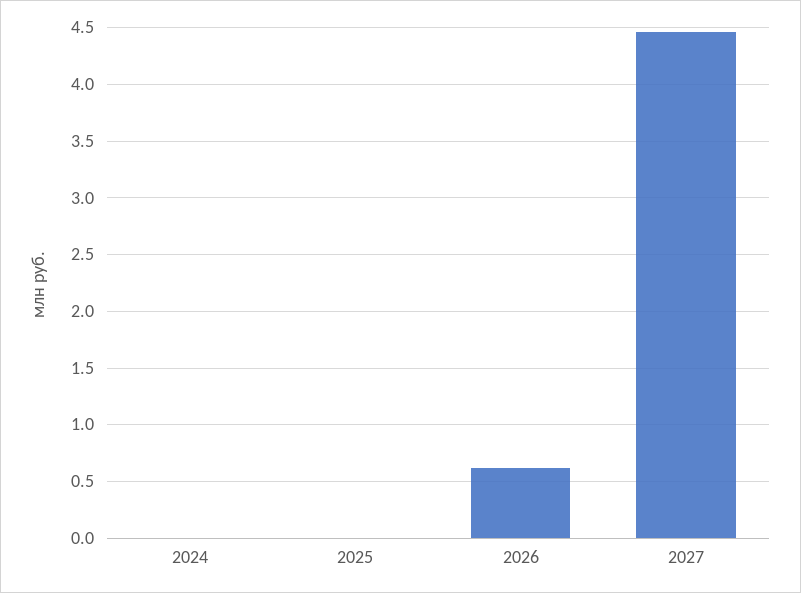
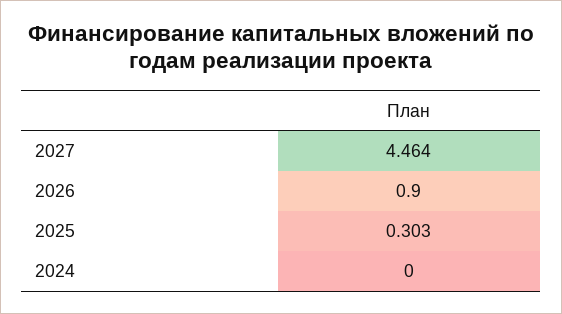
2025: 0 -> 0.303
2026: 0.6 -> 0.9

